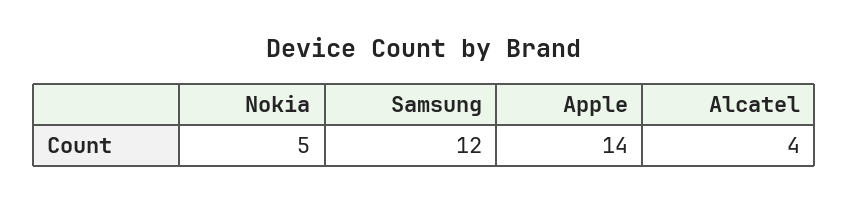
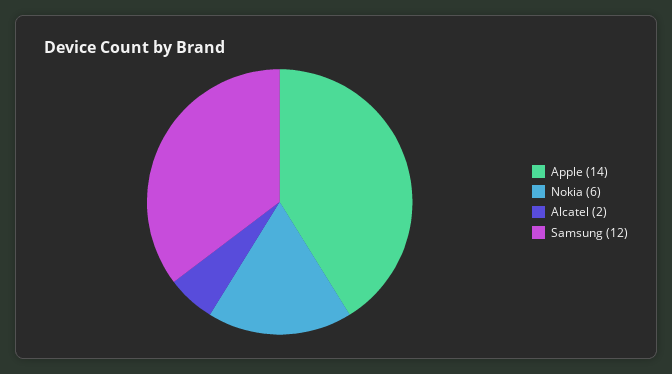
Nokia: 5 -> 6
Alcatel: 4 -> 2

